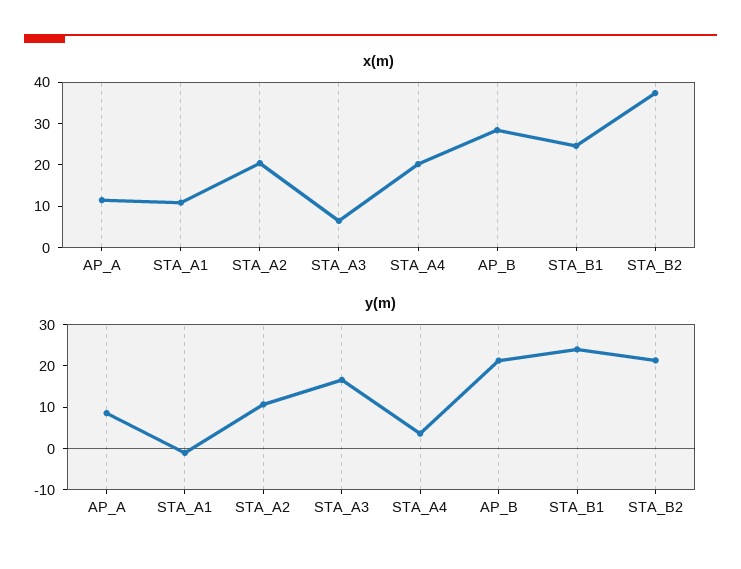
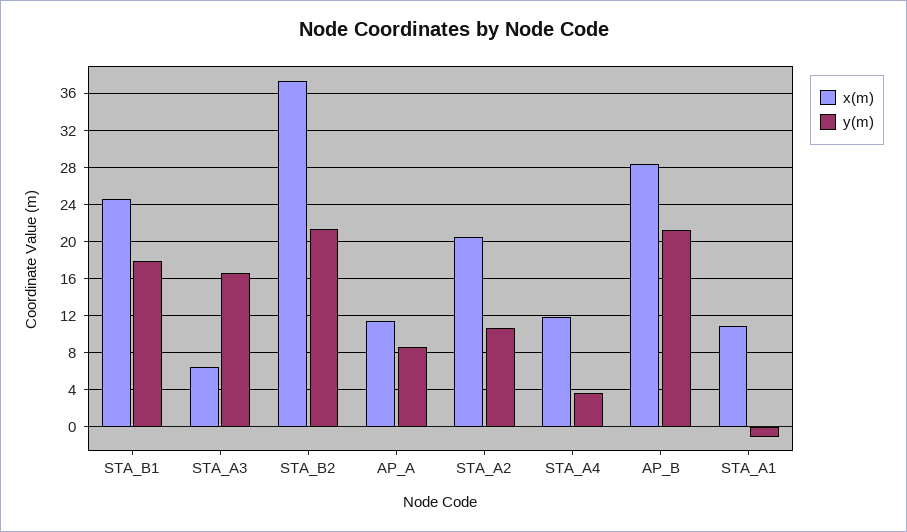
x(m), STA_A4: 20 -> 12
y(m), STA_B1: 24 -> 18

